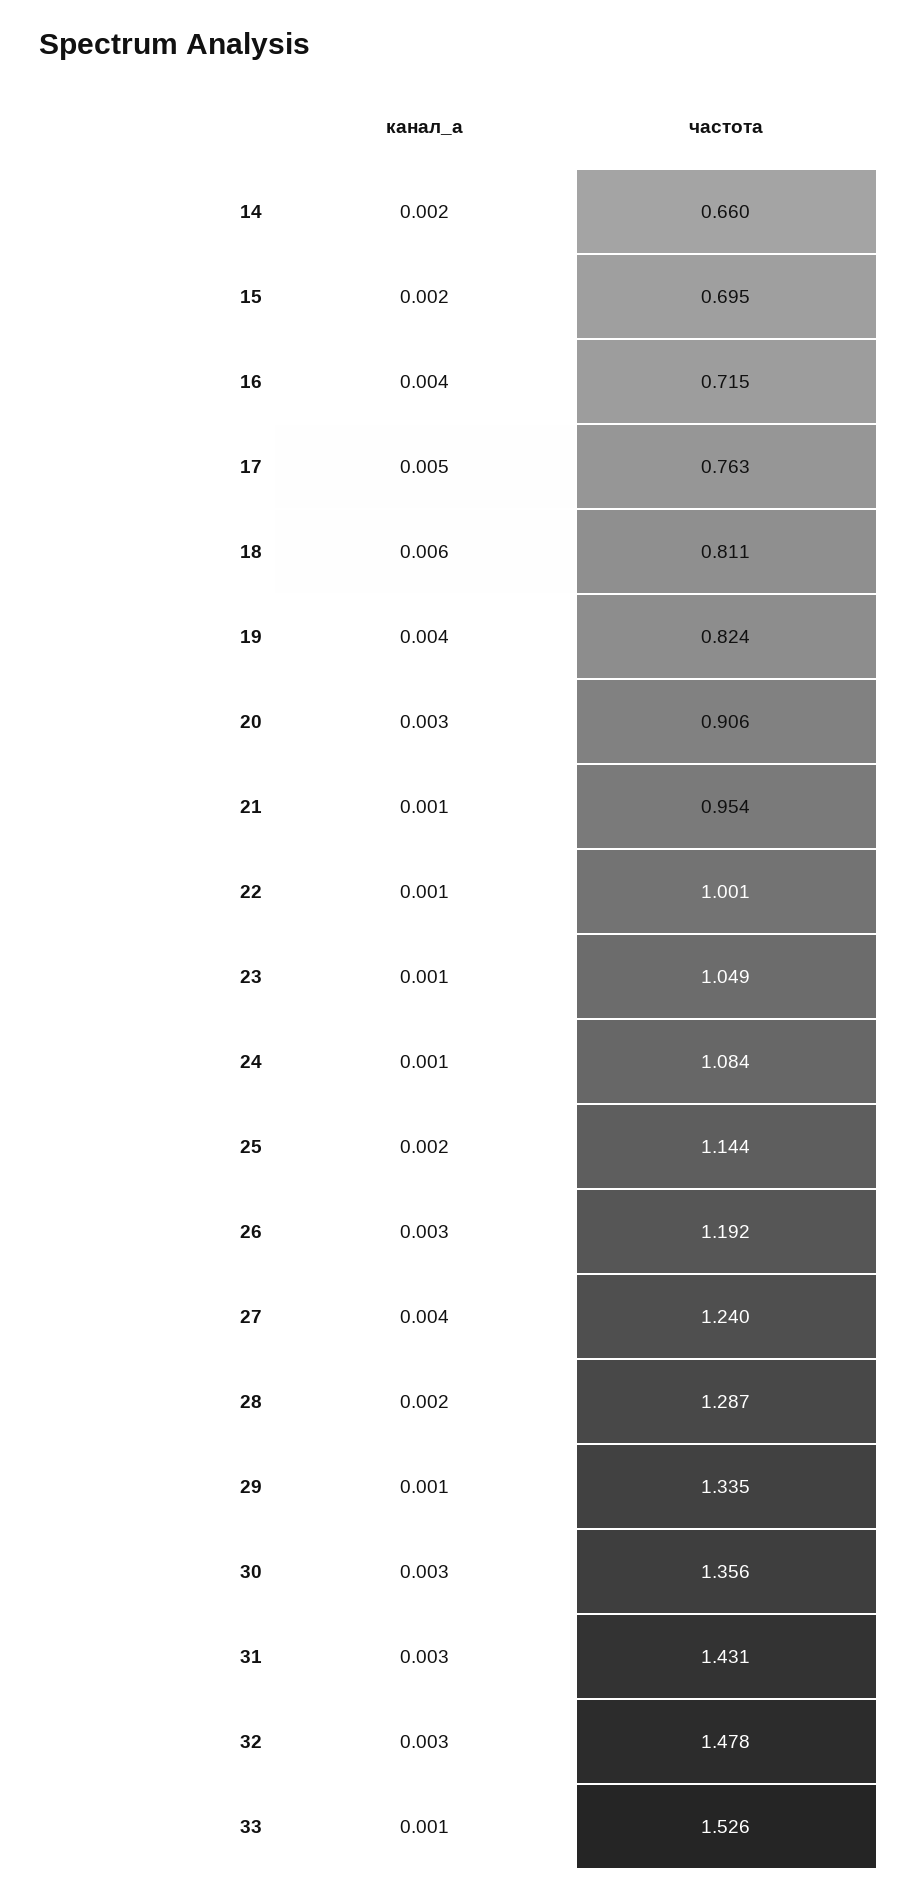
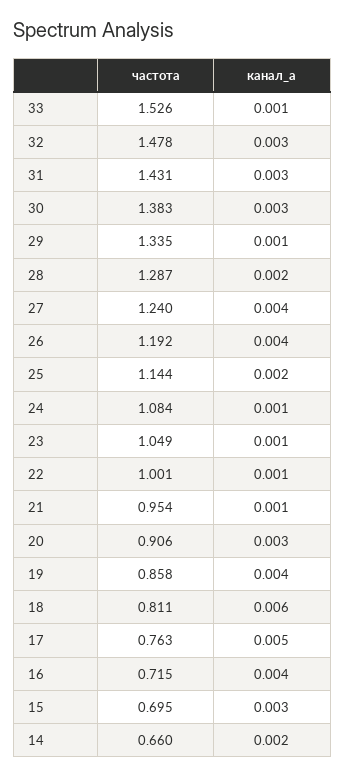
канал_a, 15: 0.002 -> 0.003
частота, 19: 0.824 -> 0.858
канал_a, 26: 0.003 -> 0.004
частота, 30: 1.356 -> 1.383

